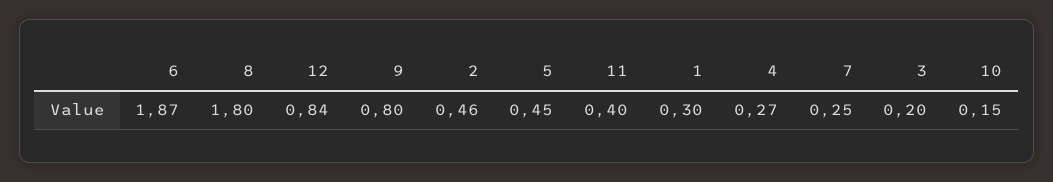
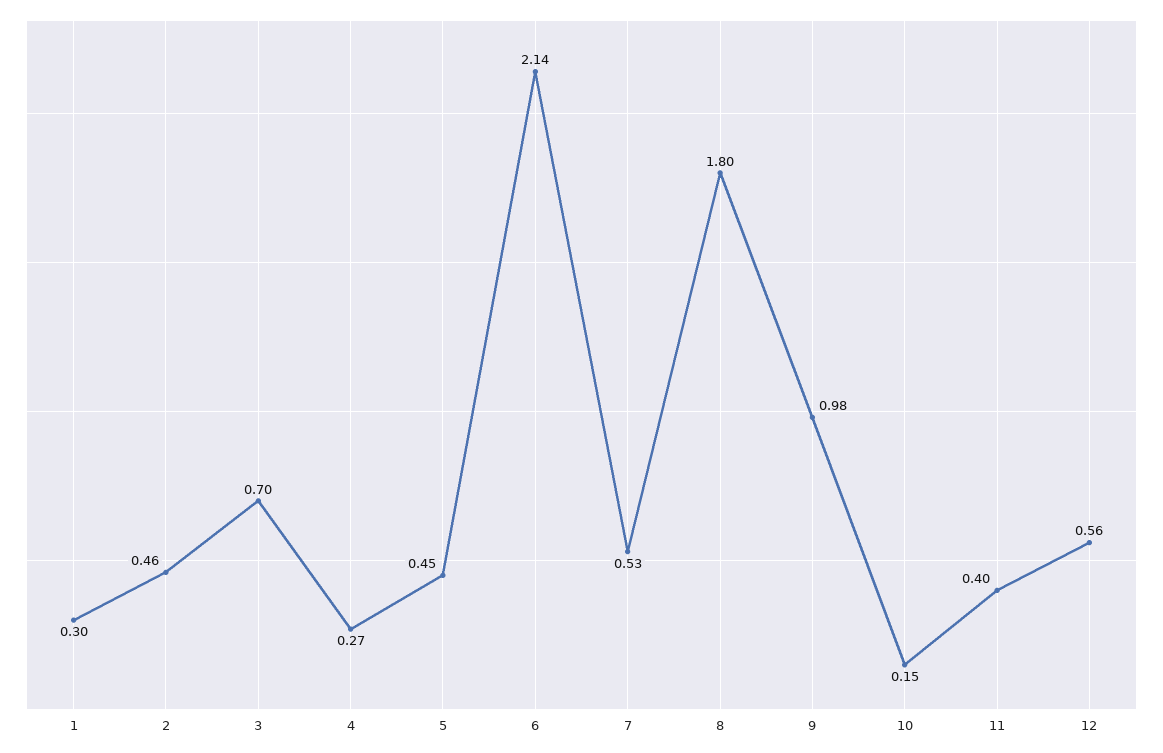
6: 1.87 -> 2.14
12: 0.84 -> 0.56
9: 0.8 -> 0.98
7: 0.25 -> 0.53
3: 0.2 -> 0.7

